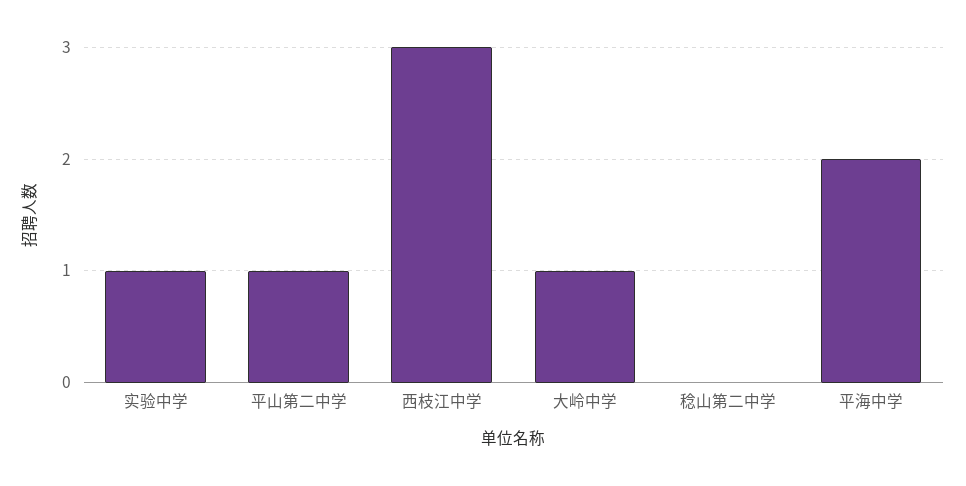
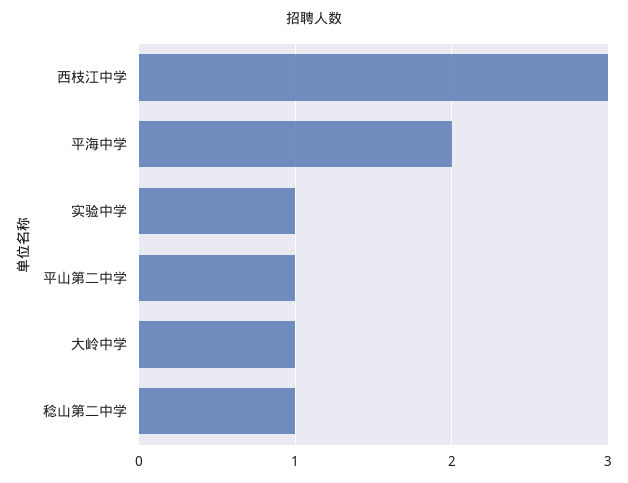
稔山第二中学: 0 -> 1

